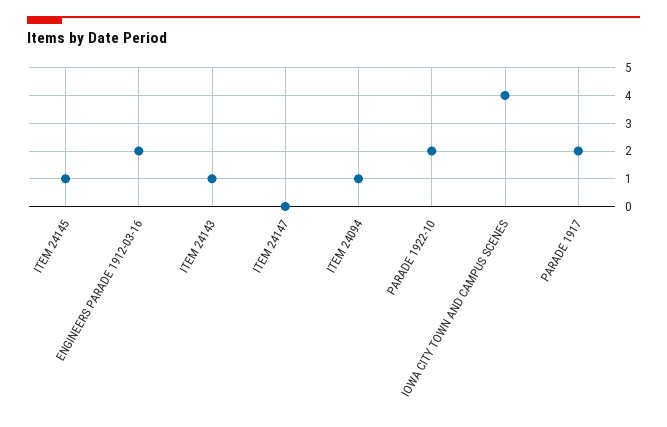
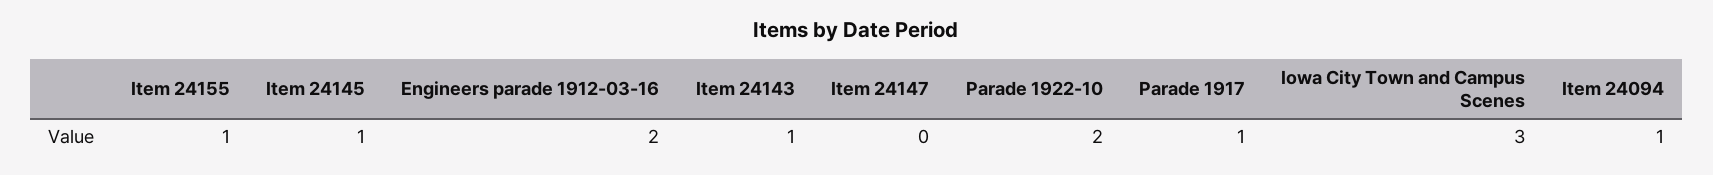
IOWA CITY TOWN AND CAMPUS SCENES: 4 -> 3
PARADE 1917: 2 -> 1
Item 24155: none -> 1

